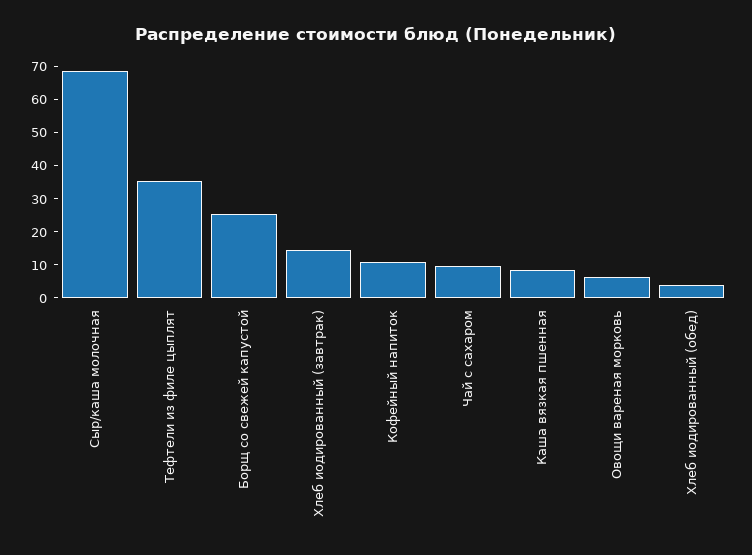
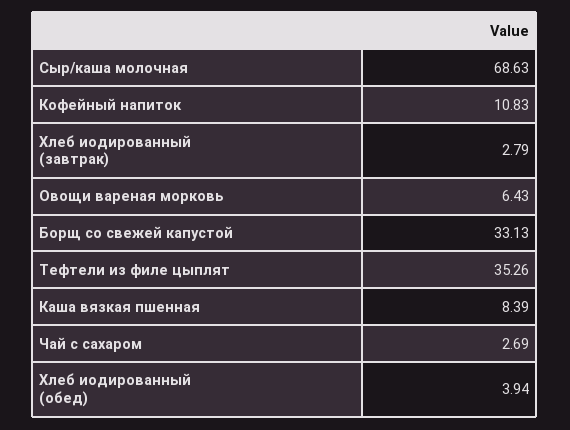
Борщ со свежей капустой: 25 -> 33.13
Хлеб иодированный (завтрак): 15 -> 2.79
Чай с сахаром: 10 -> 2.69

